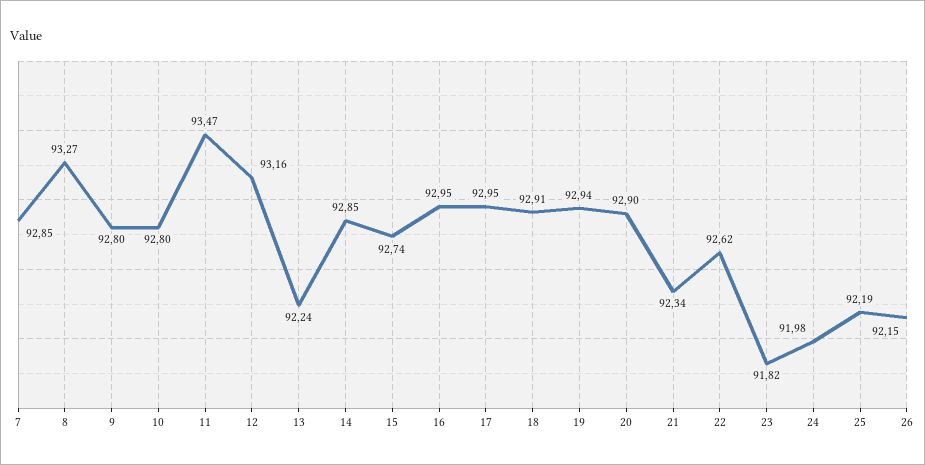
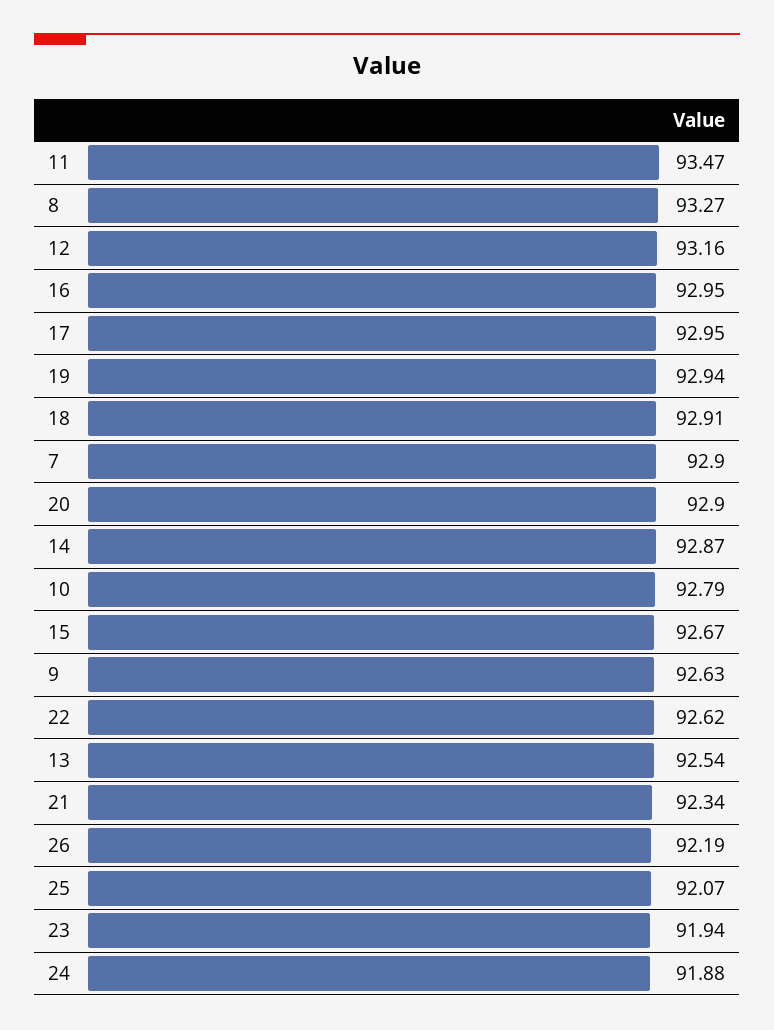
7: 92.85 -> 92.9
9: 92.8 -> 92.63
10: 92.8 -> 92.79
13: 92.24 -> 92.54
14: 92.85 -> 92.87
15: 92.74 -> 92.67
23: 91.82 -> 91.94
24: 91.98 -> 91.88
25: 92.19 -> 92.07
26: 92.15 -> 92.19

